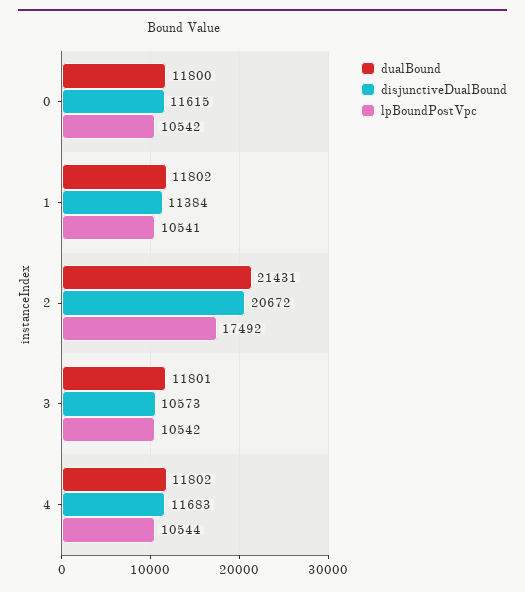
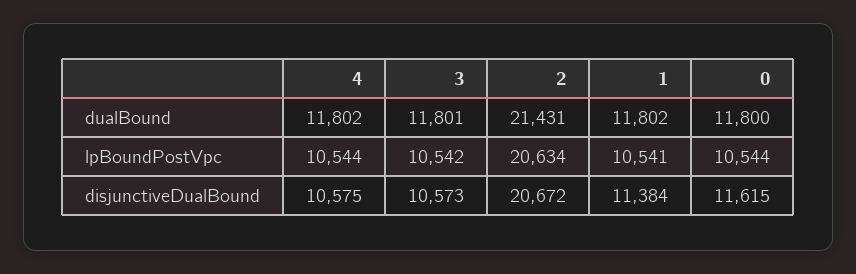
lpBoundPostVpc, 0: 10542 -> 10544
lpBoundPostVpc, 2: 17492 -> 20634
disjunctiveDualBound, 4: 11683 -> 10575

